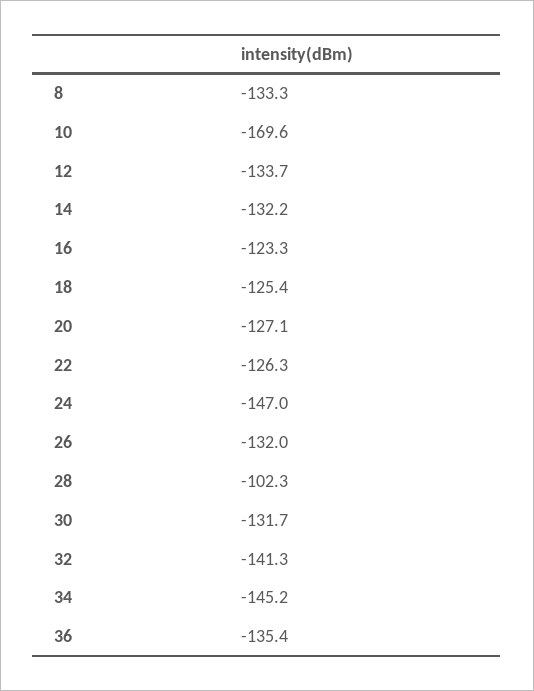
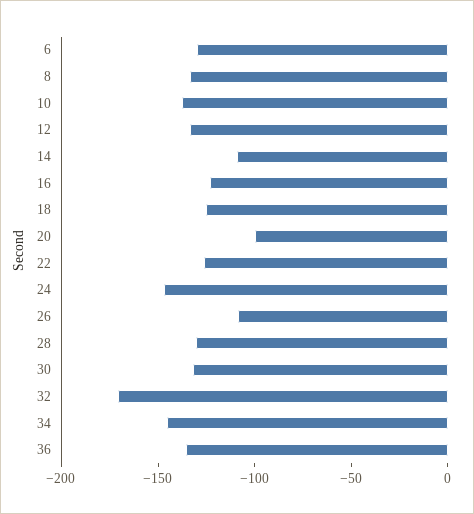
10: -169.6 -> -140
14: -132.2 -> -110
20: -127.1 -> -100
26: -132 -> -110
28: -102.3 -> -130
32: -141.3 -> -170
6: none -> -130

